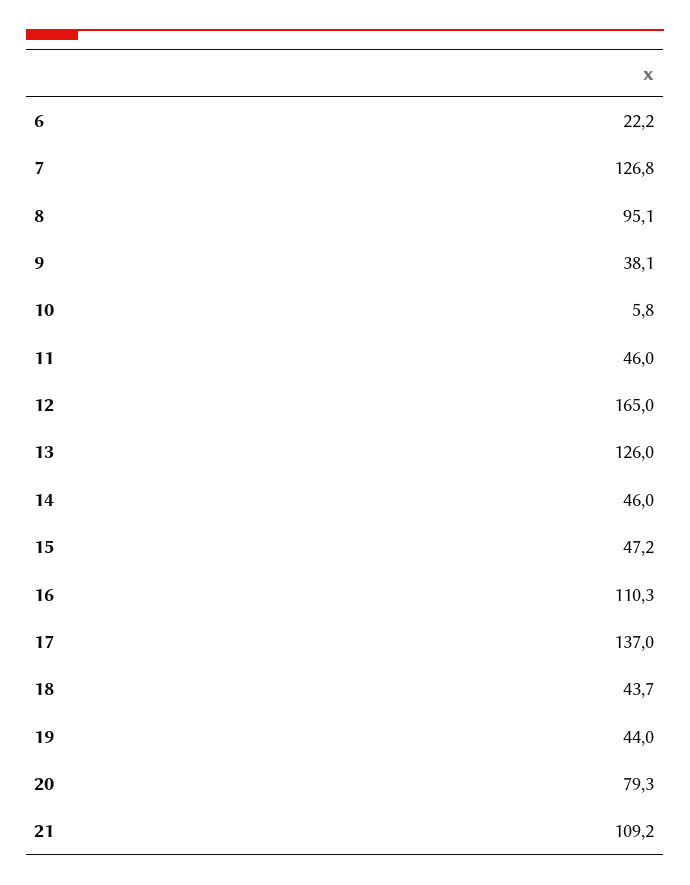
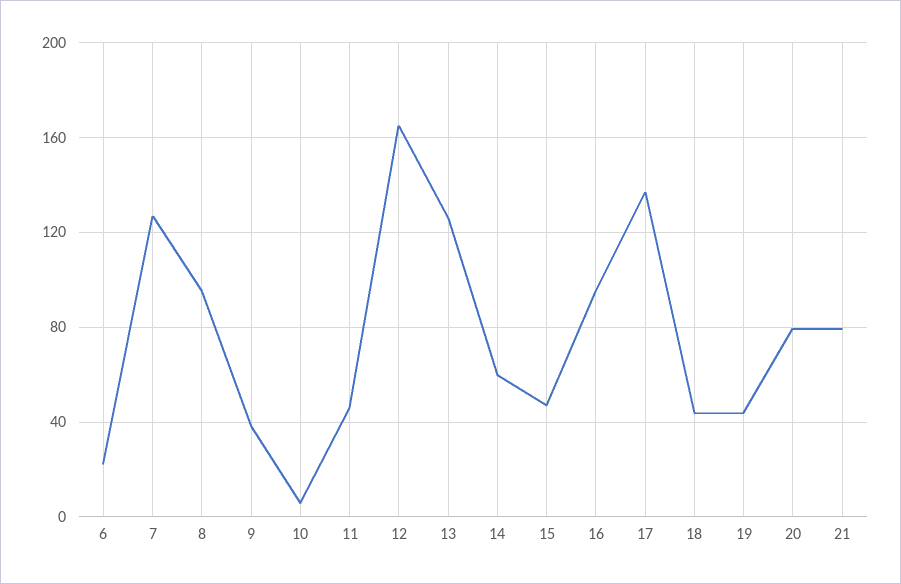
14: 46 -> 60
16: 110.3 -> 95
21: 109.2 -> 80

